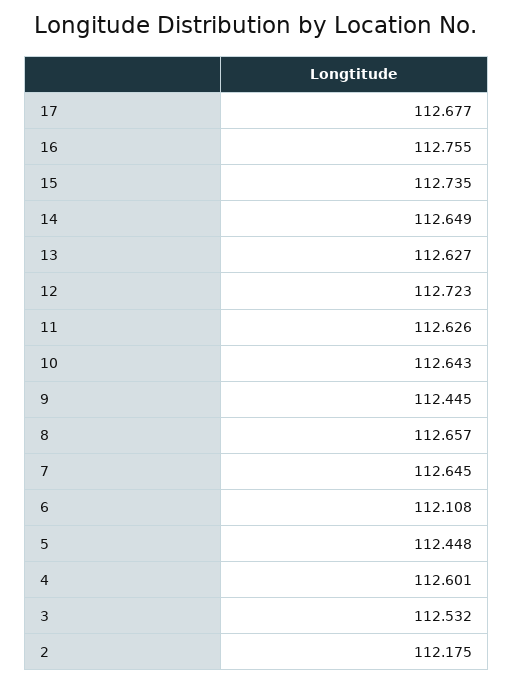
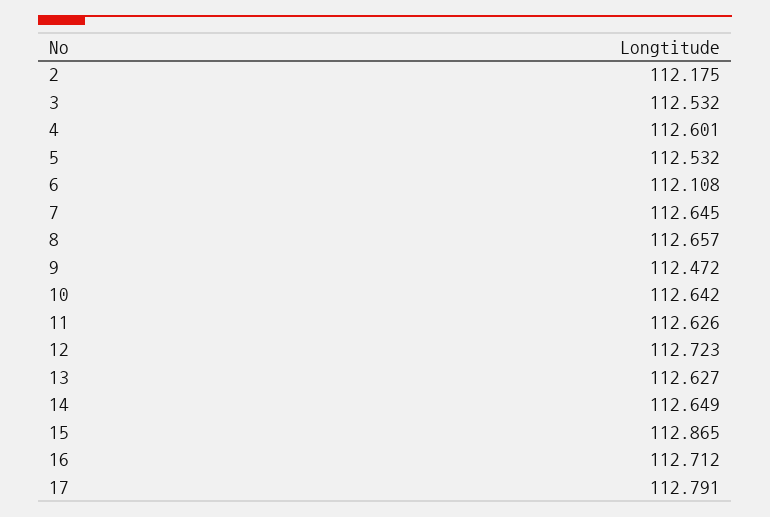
17: 112.677 -> 112.791
16: 112.755 -> 112.712
15: 112.735 -> 112.865
10: 112.643 -> 112.642
9: 112.445 -> 112.472
5: 112.448 -> 112.532

